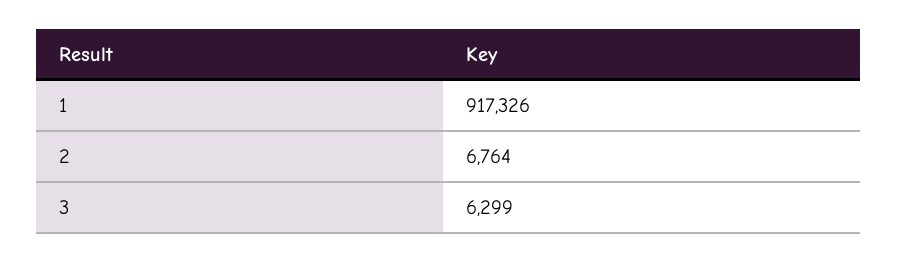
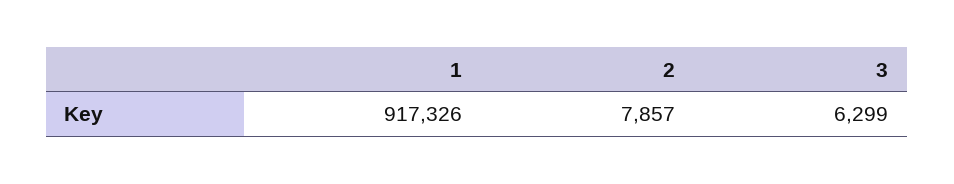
2: 6764 -> 7857

